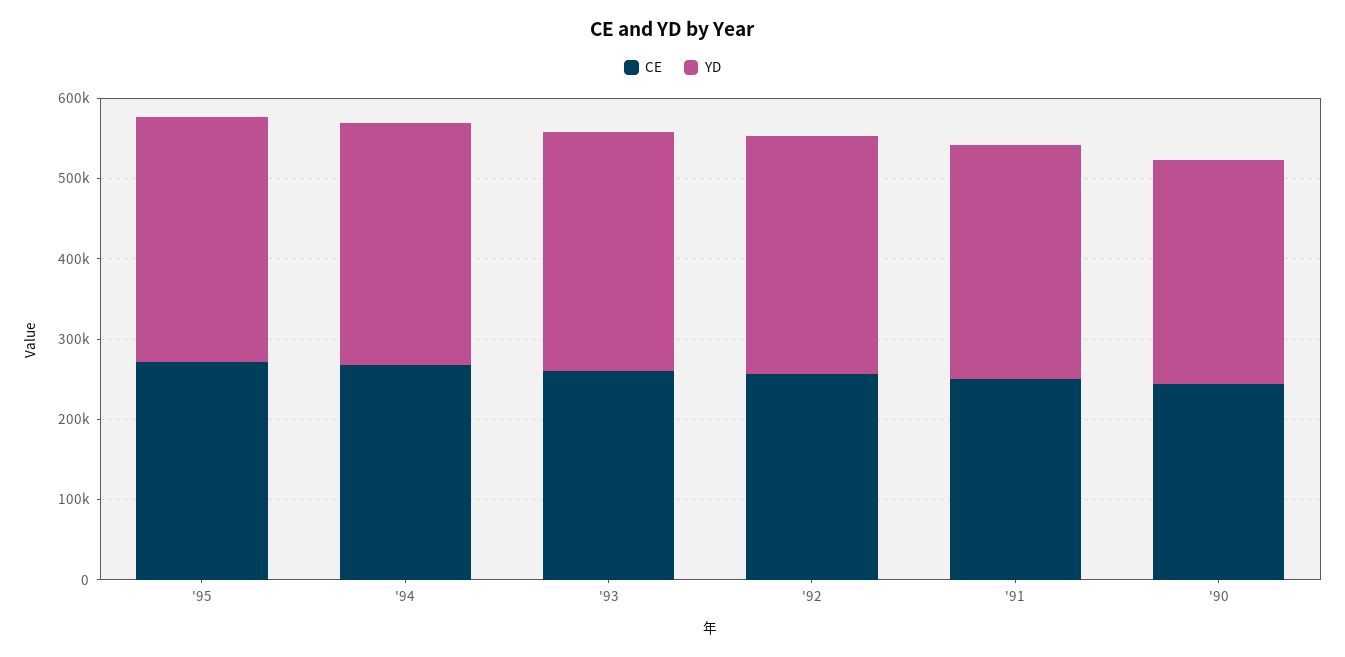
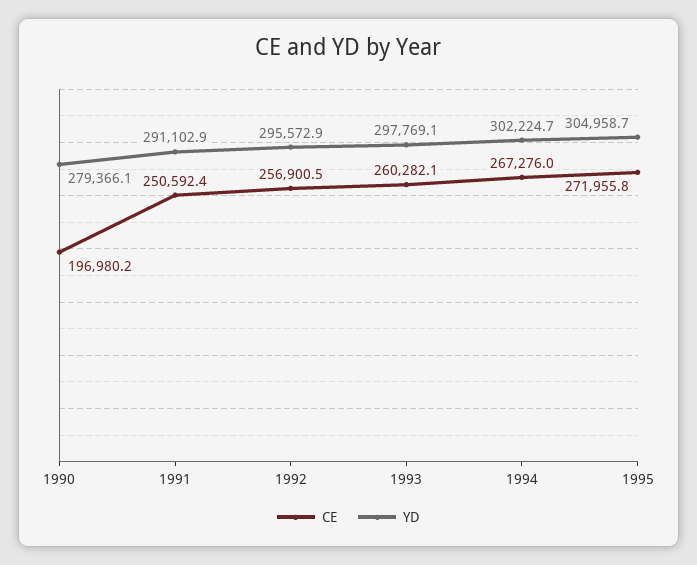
CE, '90: 240000 -> 196980.2

